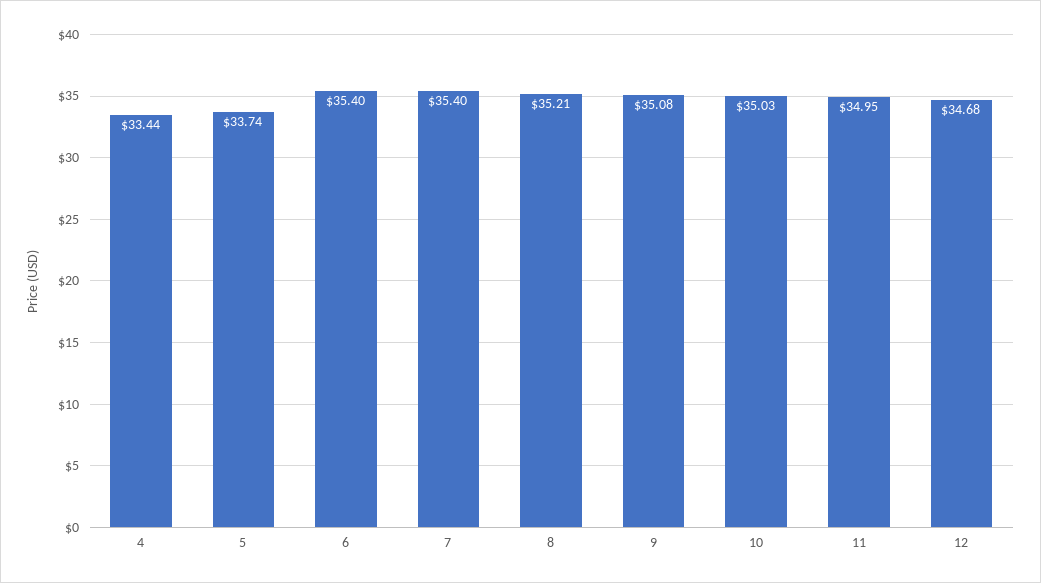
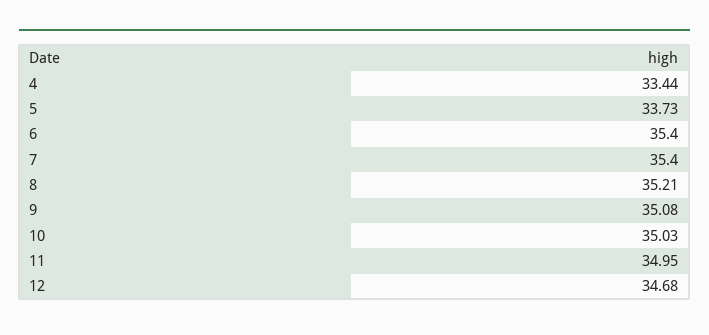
5: 33.74 -> 33.73

